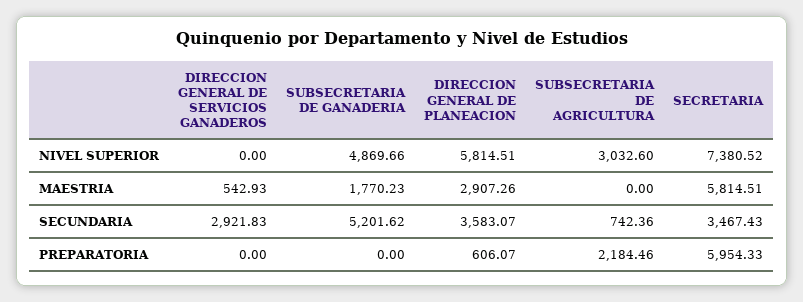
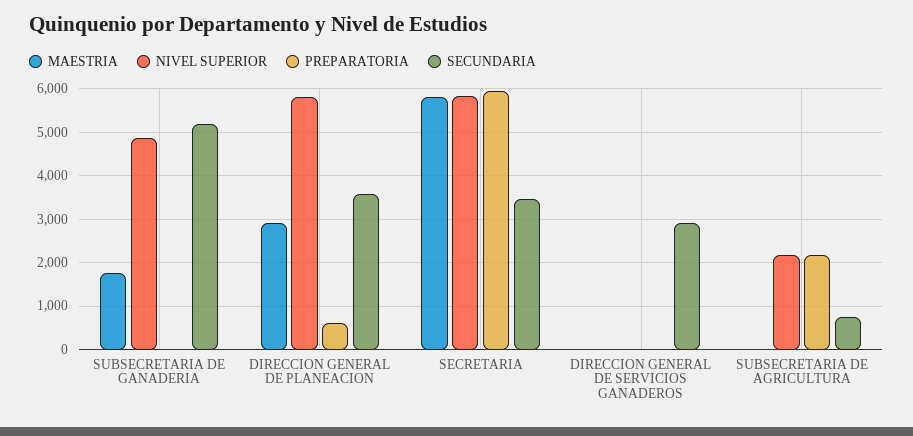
NIVEL SUPERIOR, SUBSECRETARIA DE AGRICULTURA: 3032.6 -> 2200
NIVEL SUPERIOR, SECRETARIA: 7380.52 -> 5800
MAESTRIA, DIRECCION GENERAL DE SERVICIOS GANADEROS: 542.93 -> 0

